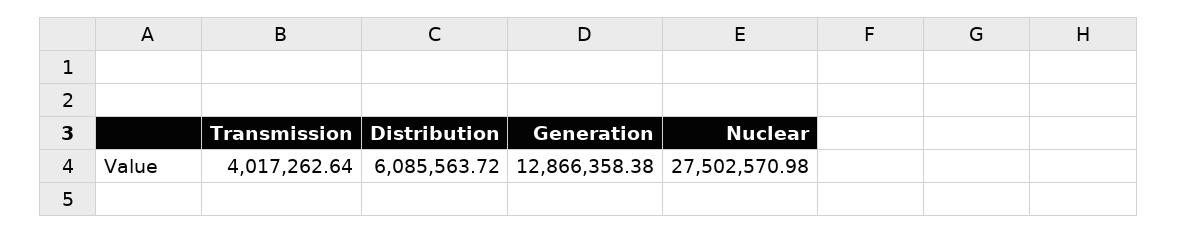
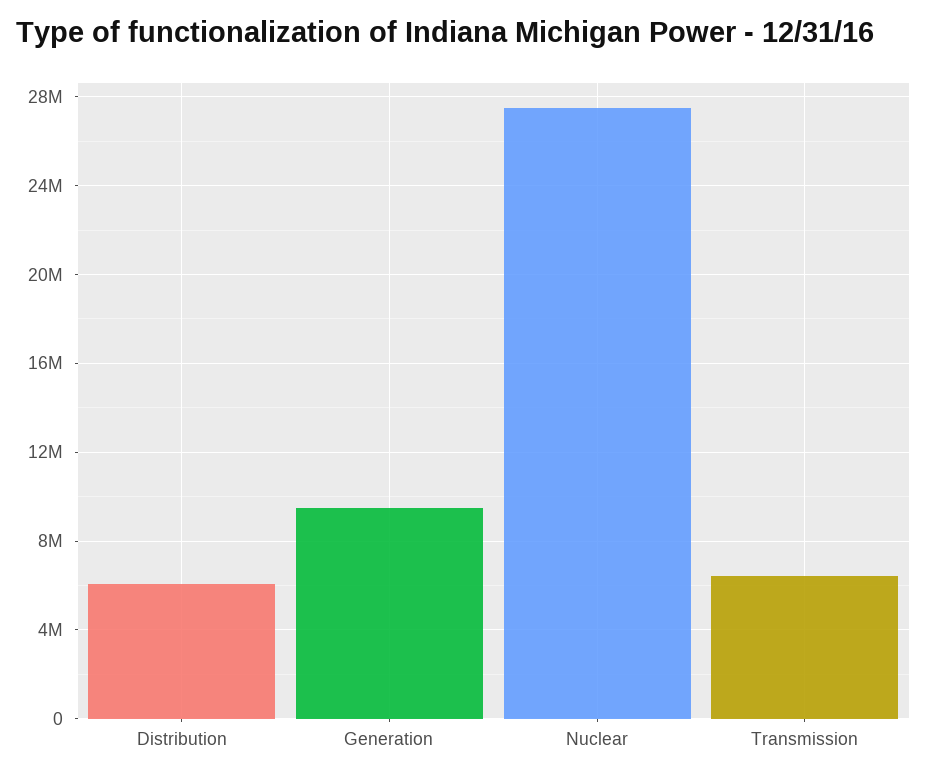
Transmission: 4017262.64 -> 6500000
Generation: 12866358.38 -> 9500000

